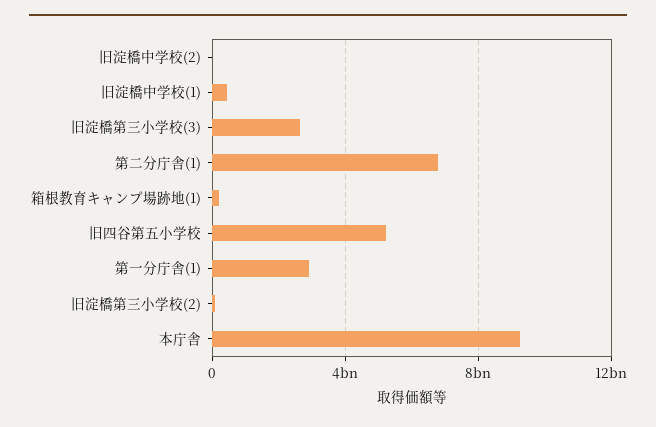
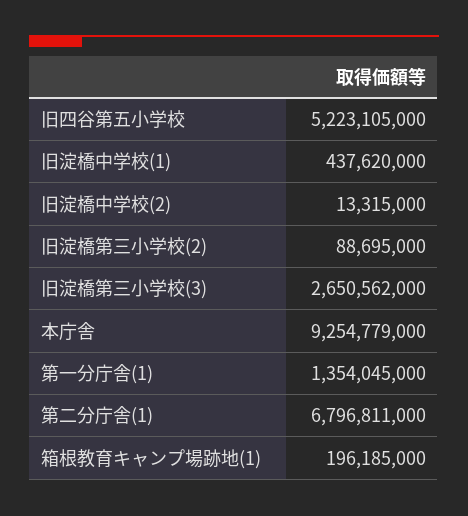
第一分庁舎(1): 3000000000 -> 1354045000

